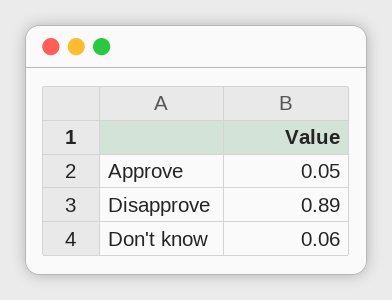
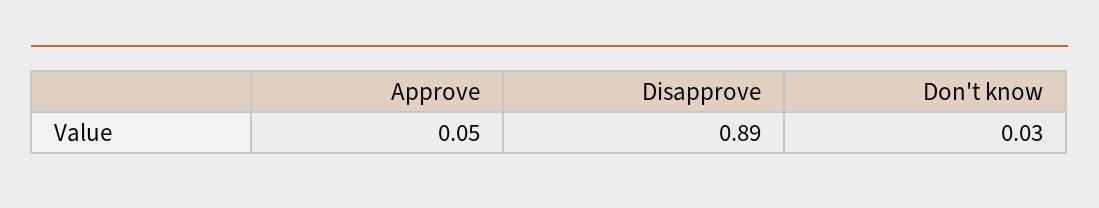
Don't know: 0.06 -> 0.03

